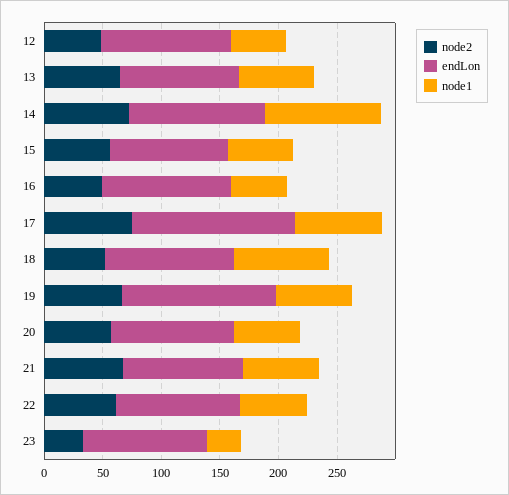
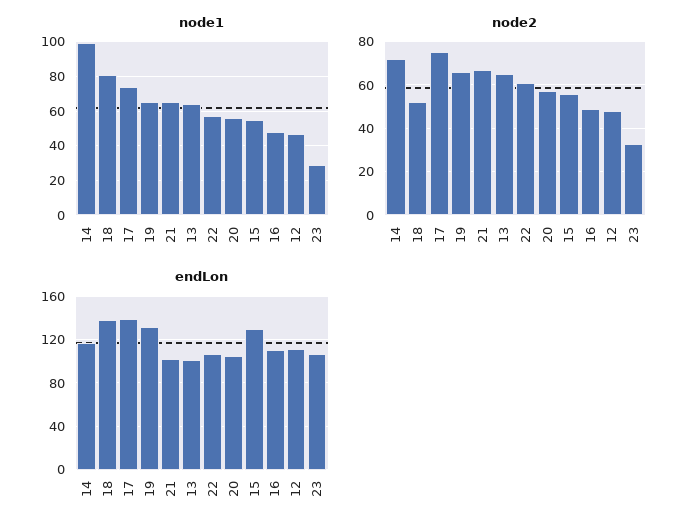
endLon, 15: 100 -> 130
endLon, 18: 110 -> 140

